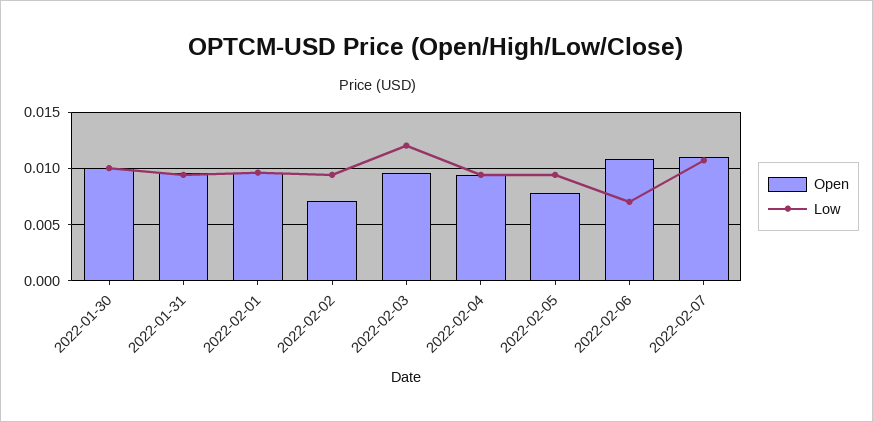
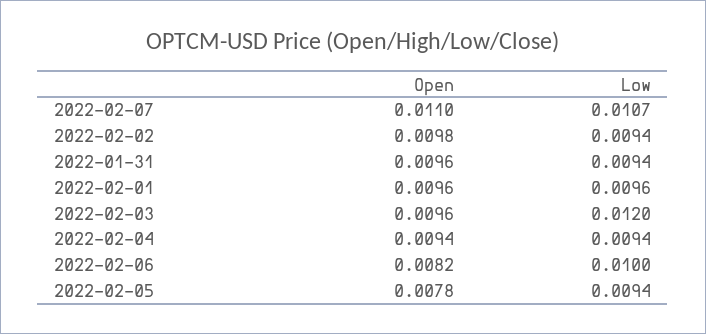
Open, 2022-01-30: 0.01 -> none
Low, 2022-01-30: 0.01 -> none
Open, 2022-02-02: 0.007 -> 0.0098
Open, 2022-02-06: 0.011 -> 0.0082
Low, 2022-02-06: 0.007 -> 0.01

